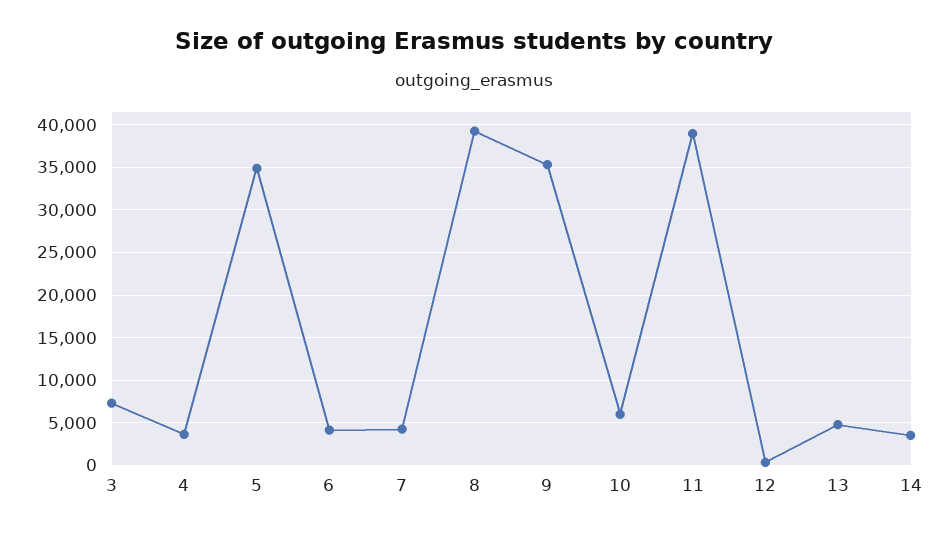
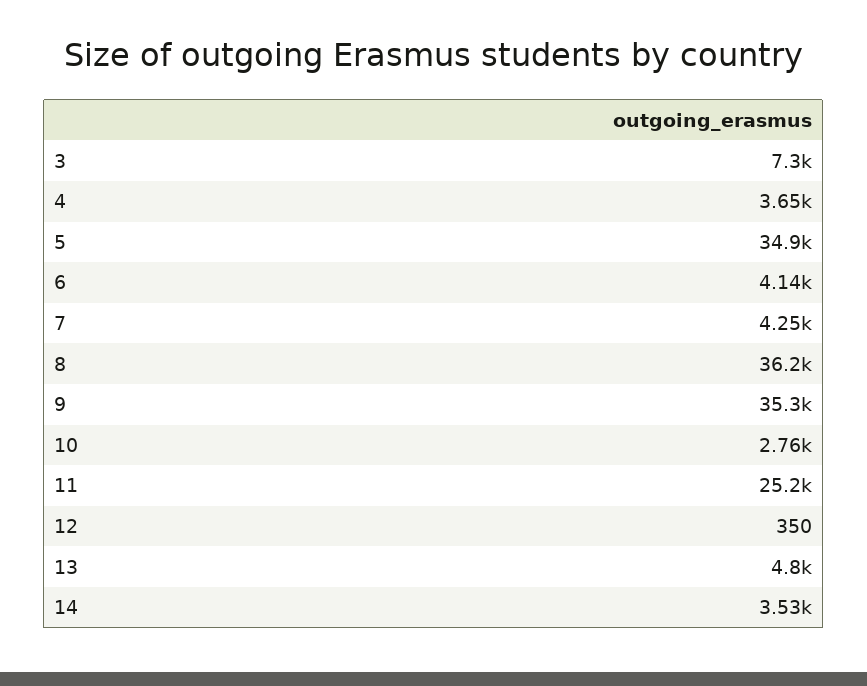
8: 39000 -> 36200
10: 6000 -> 2760
11: 39000 -> 25200

